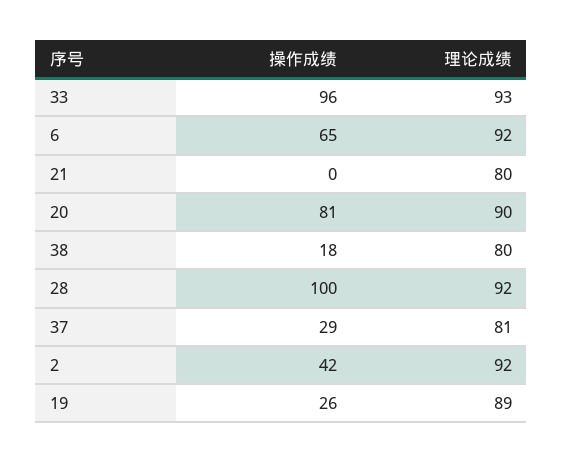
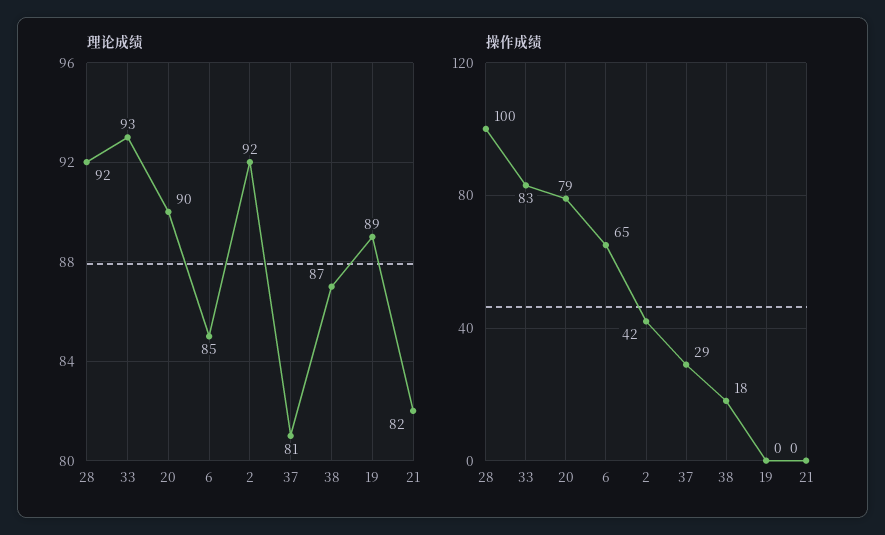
操作成绩, 33: 96 -> 83
理论成绩, 6: 92 -> 85
理论成绩, 21: 80 -> 82
操作成绩, 20: 81 -> 79
理论成绩, 38: 80 -> 87
操作成绩, 19: 26 -> 0

